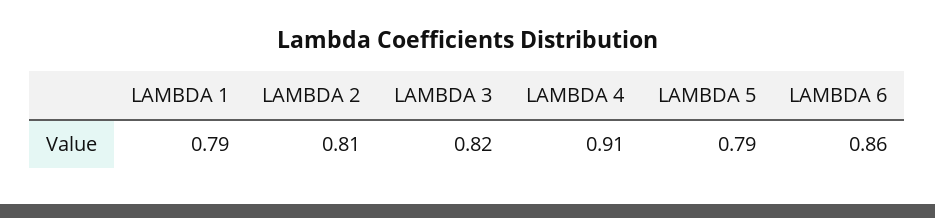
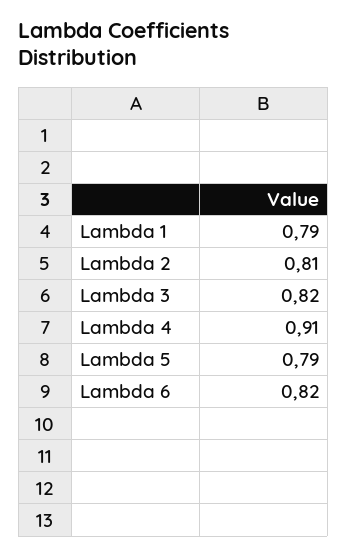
LAMBDA 6: 0.86 -> 0.82

